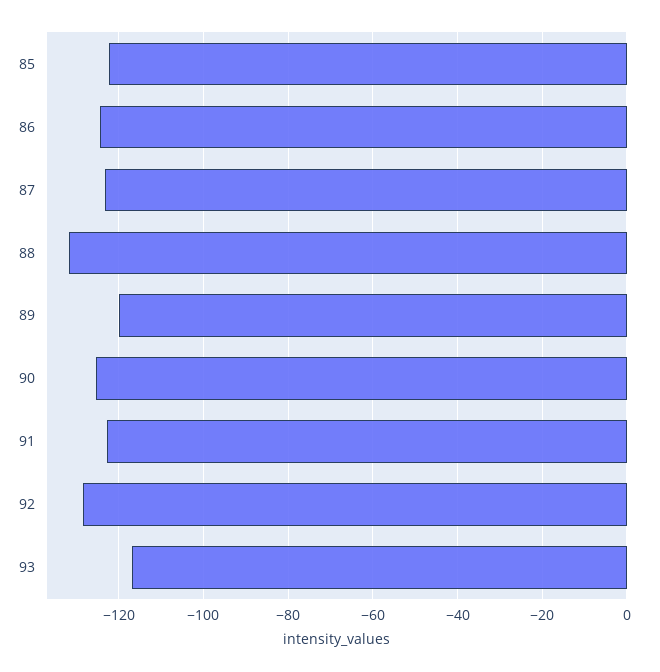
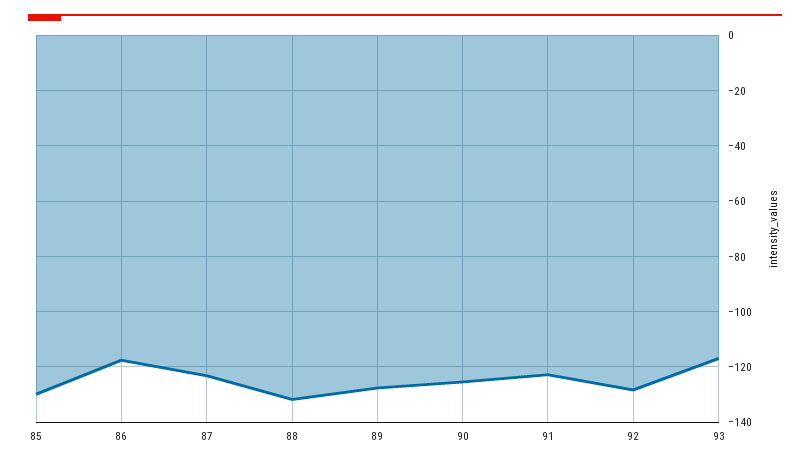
85: -122 -> -130
86: -124 -> -117.5
89: -120 -> -127.5

